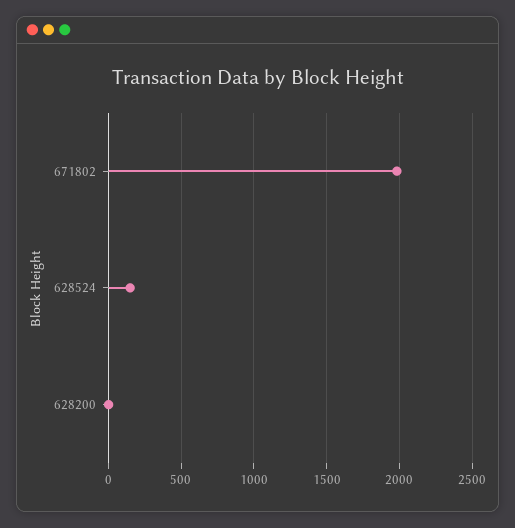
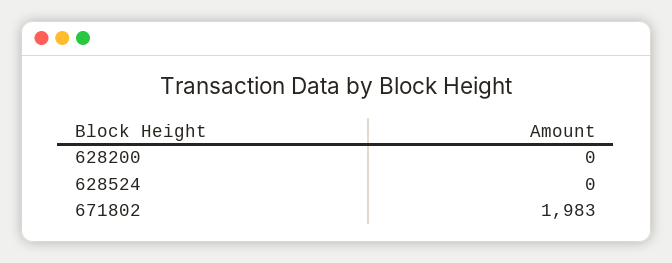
628524: 150 -> 0

